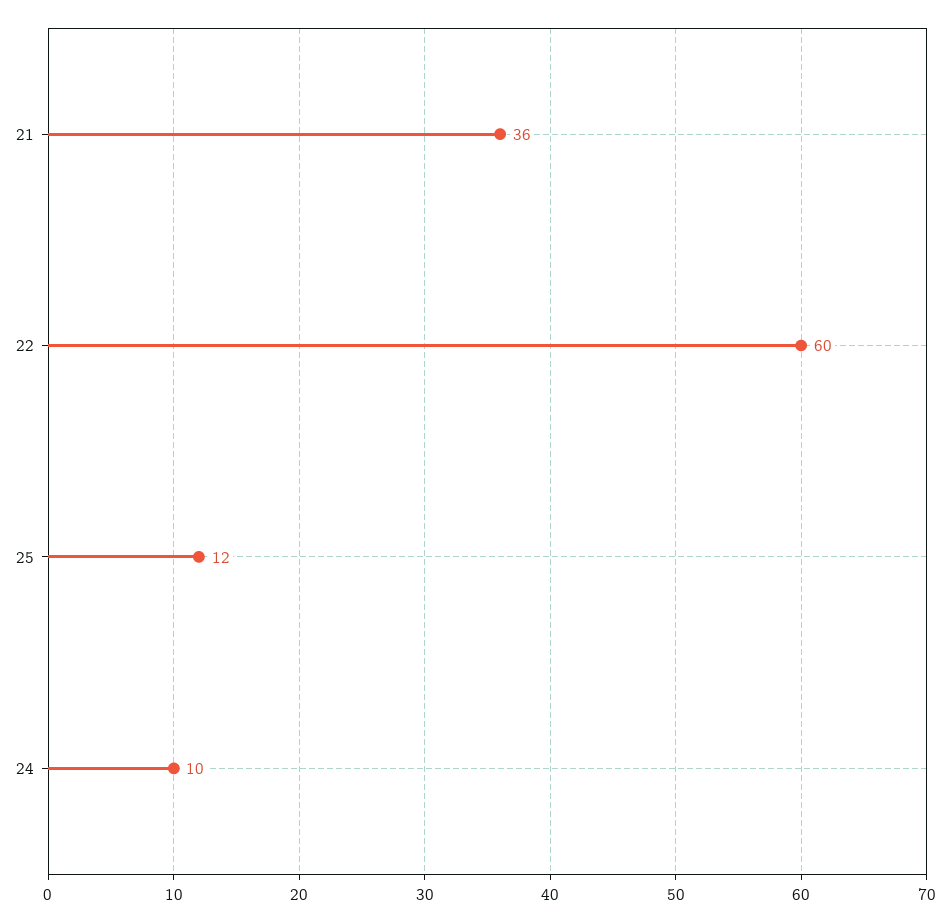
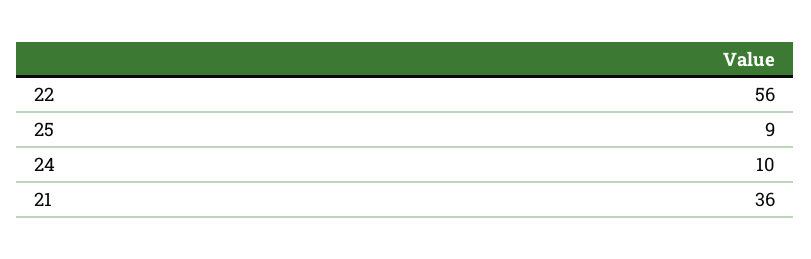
22: 60 -> 56
25: 12 -> 9

